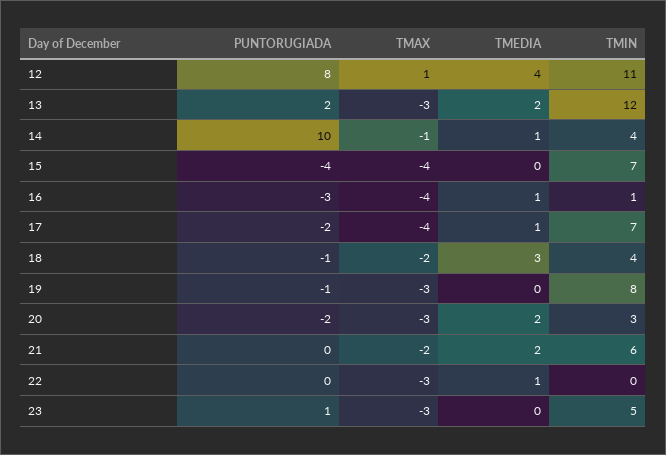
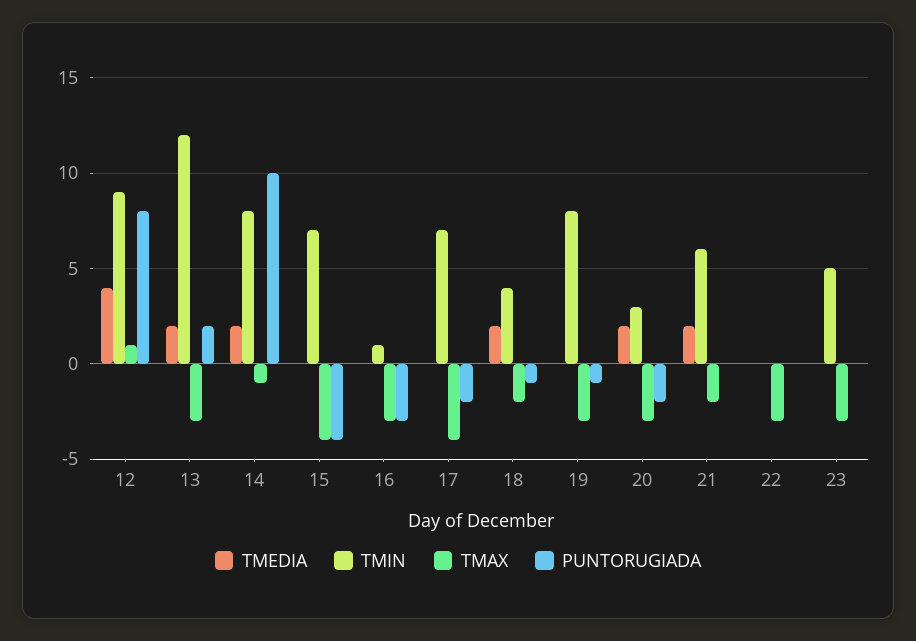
TMIN, 12: 11 -> 9
TMEDIA, 14: 1 -> 2
TMIN, 14: 4 -> 8
TMAX, 16: -4 -> -3
TMEDIA, 16: 1 -> 0
TMEDIA, 17: 1 -> 0
TMEDIA, 18: 3 -> 2
TMEDIA, 22: 1 -> 0
PUNTORUGIADA, 23: 1 -> 0

